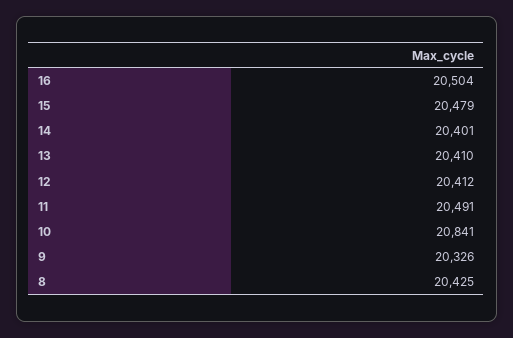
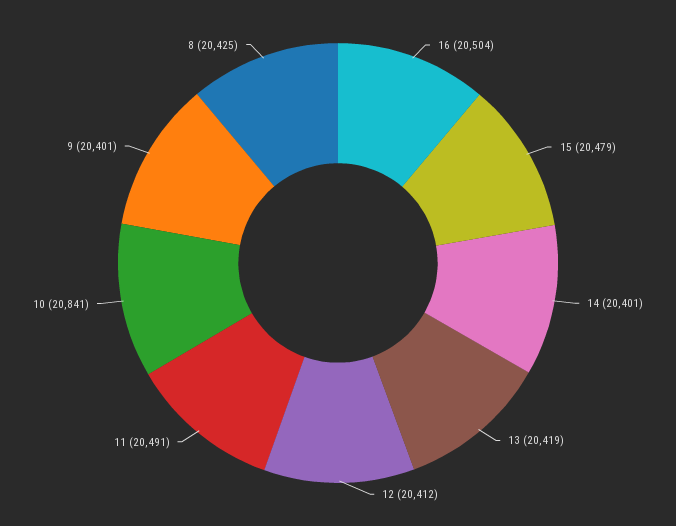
13: 20410 -> 20419
9: 20326 -> 20401

